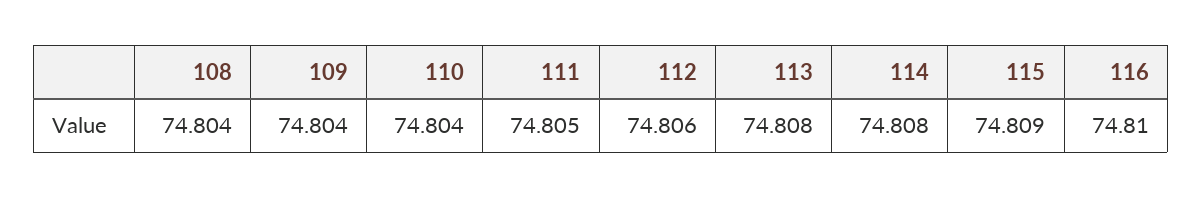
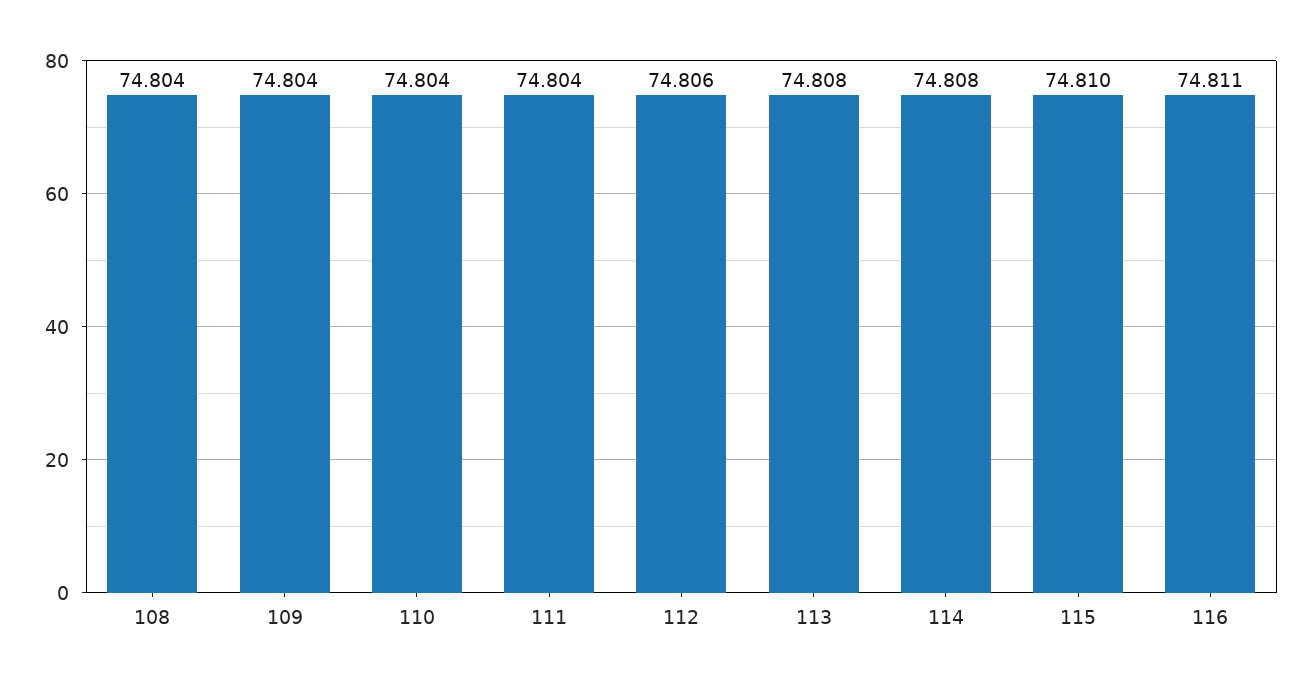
111: 74.805 -> 74.804
115: 74.809 -> 74.81
116: 74.81 -> 74.811

